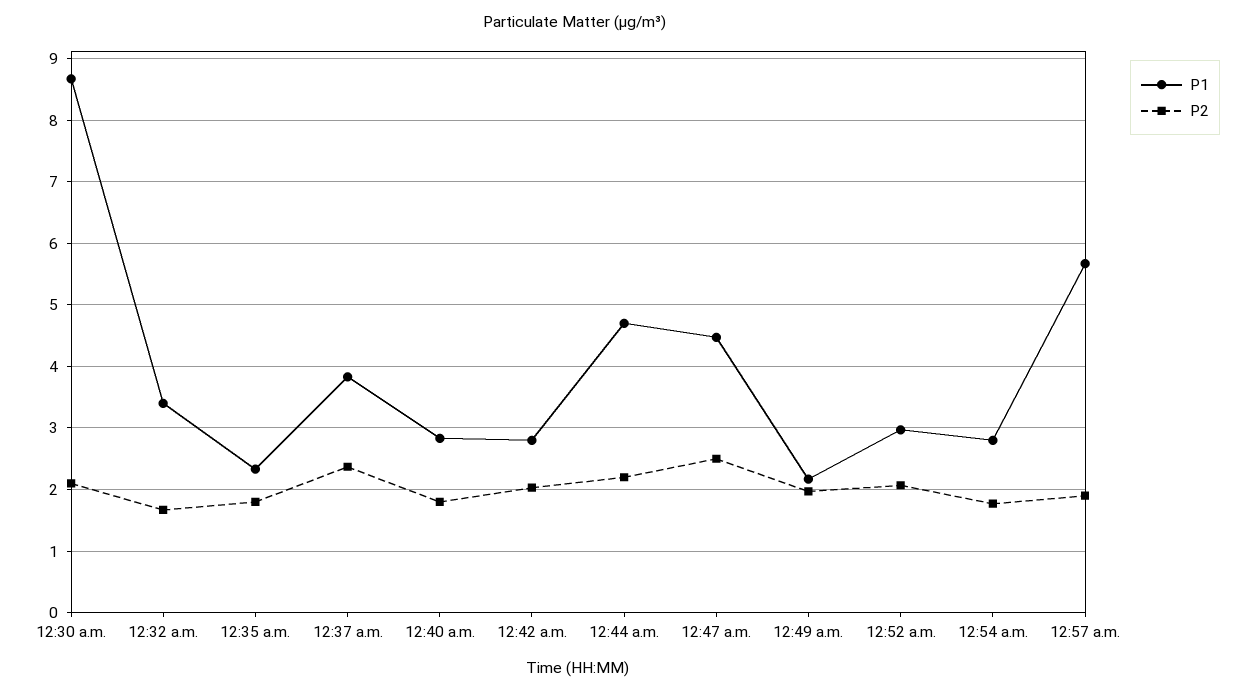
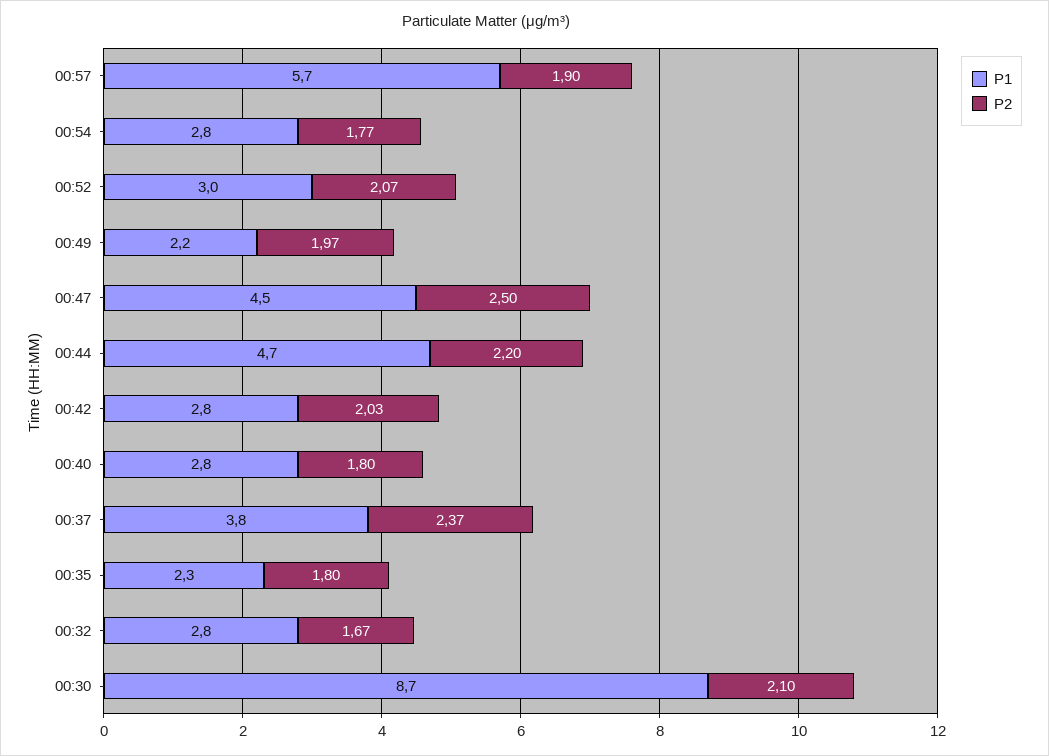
P1, 12:32 a.m.: 3.4 -> 2.8

